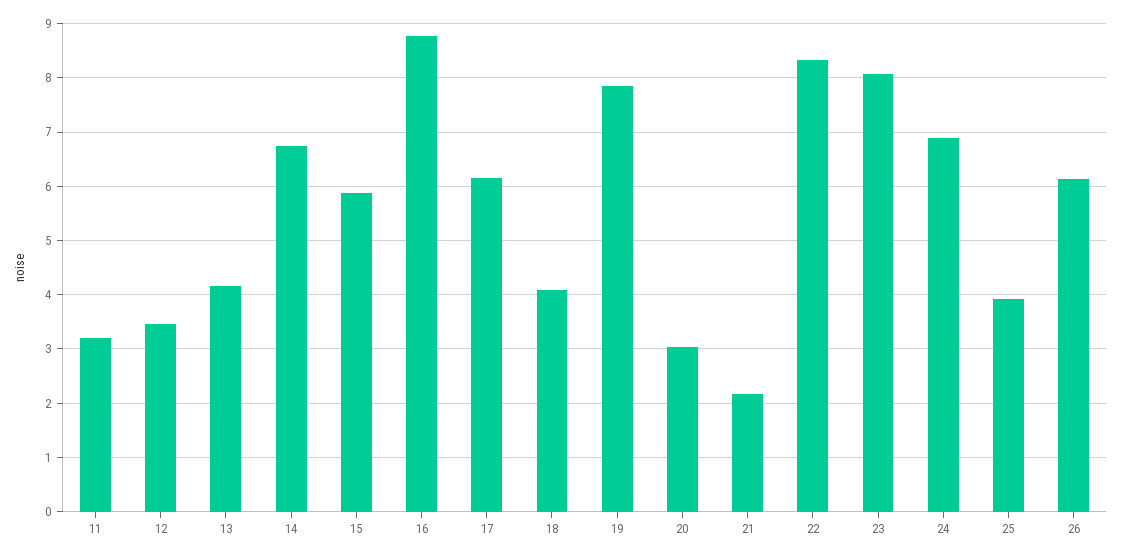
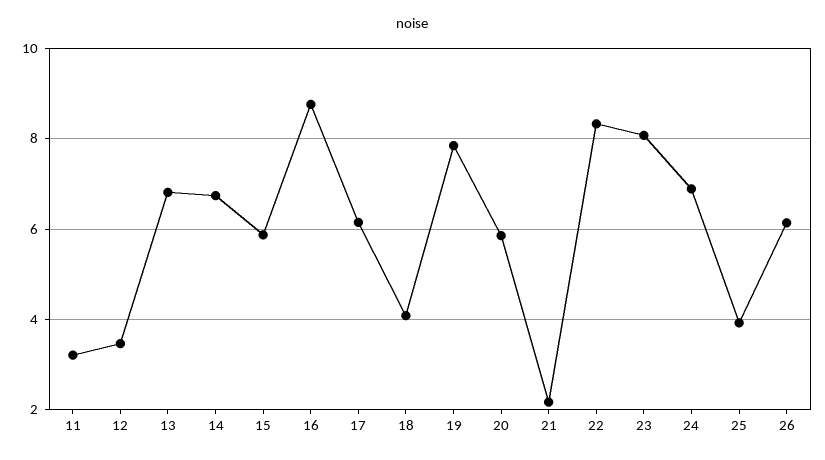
13: 4.2 -> 6.8
20: 3 -> 5.8

